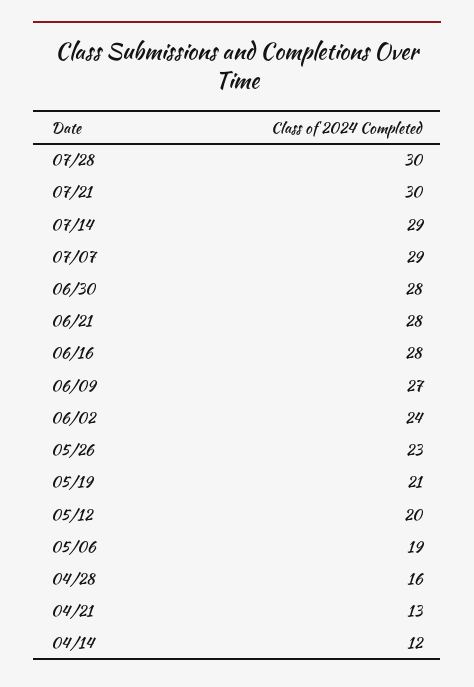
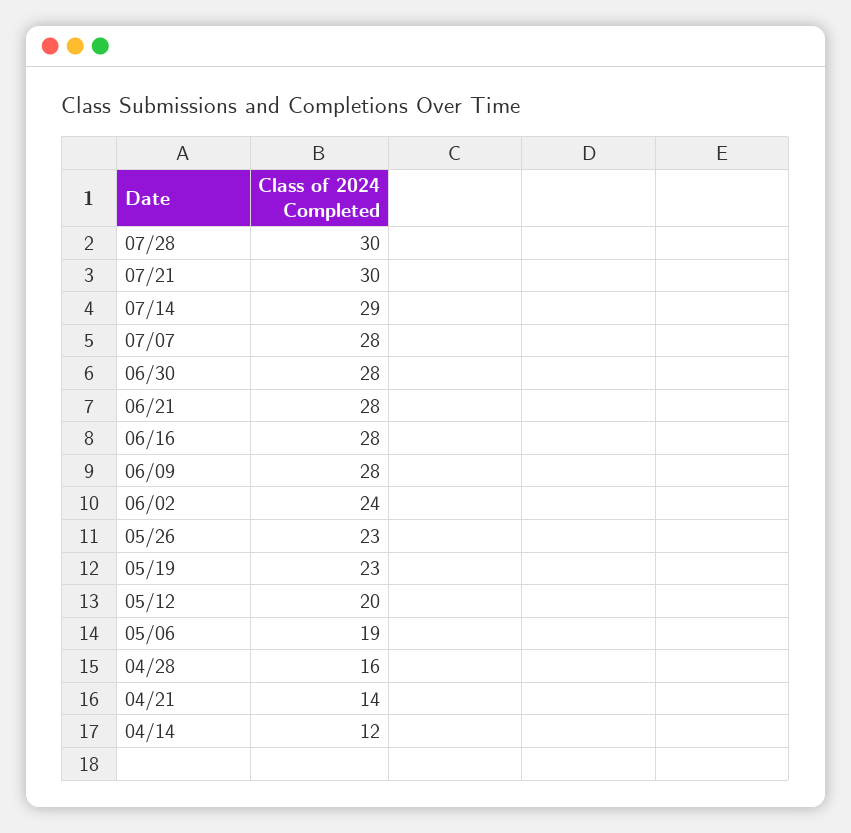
07/07: 29 -> 28
06/09: 27 -> 28
05/19: 21 -> 23
04/21: 13 -> 14

